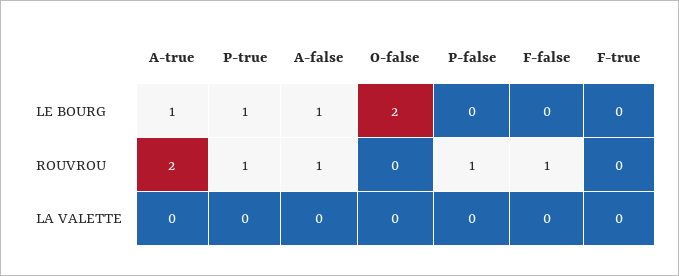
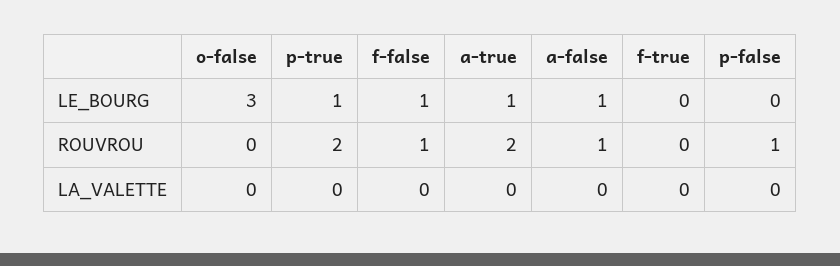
O-false, LE BOURG: 2 -> 3
F-false, LE BOURG: 0 -> 1
P-true, ROUVROU: 1 -> 2

